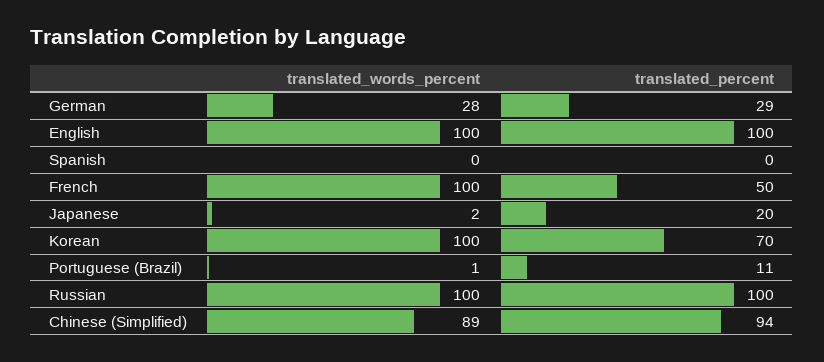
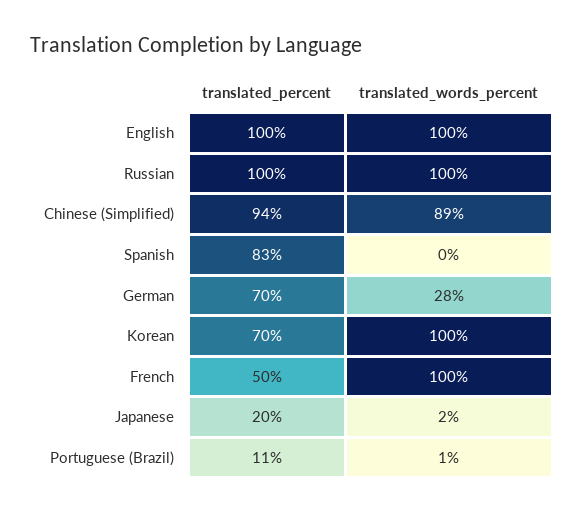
translated_percent, German: 29 -> 70
translated_percent, Spanish: 0 -> 83

